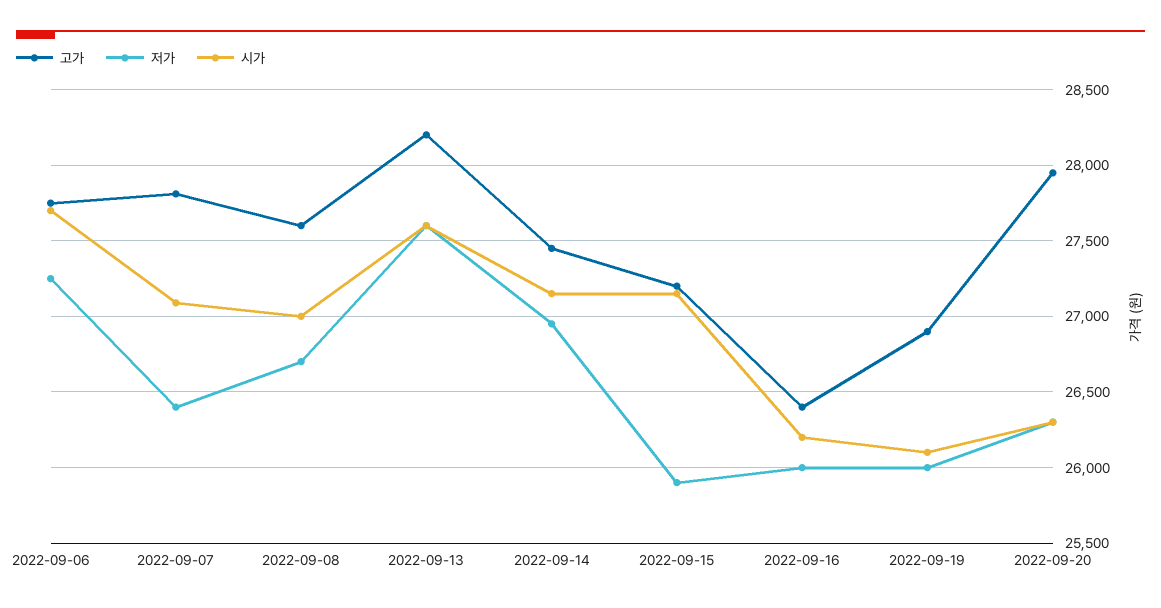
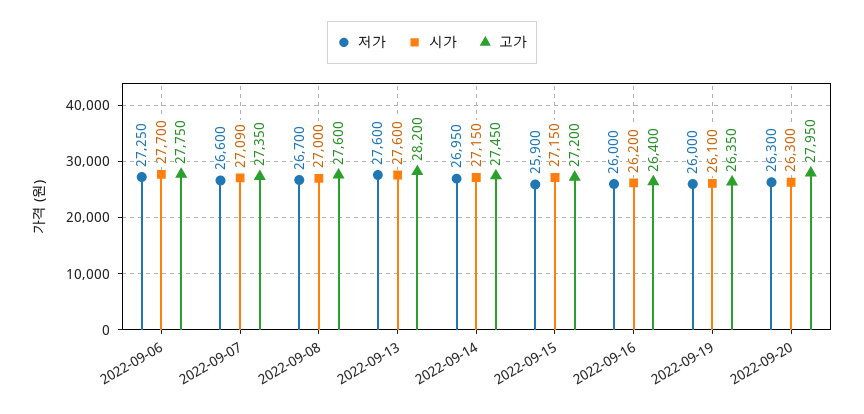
고가, 2022-09-07: 27800 -> 27350
저가, 2022-09-07: 26400 -> 26600
고가, 2022-09-19: 26900 -> 26350

